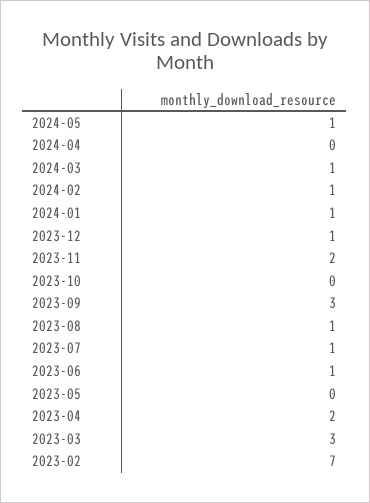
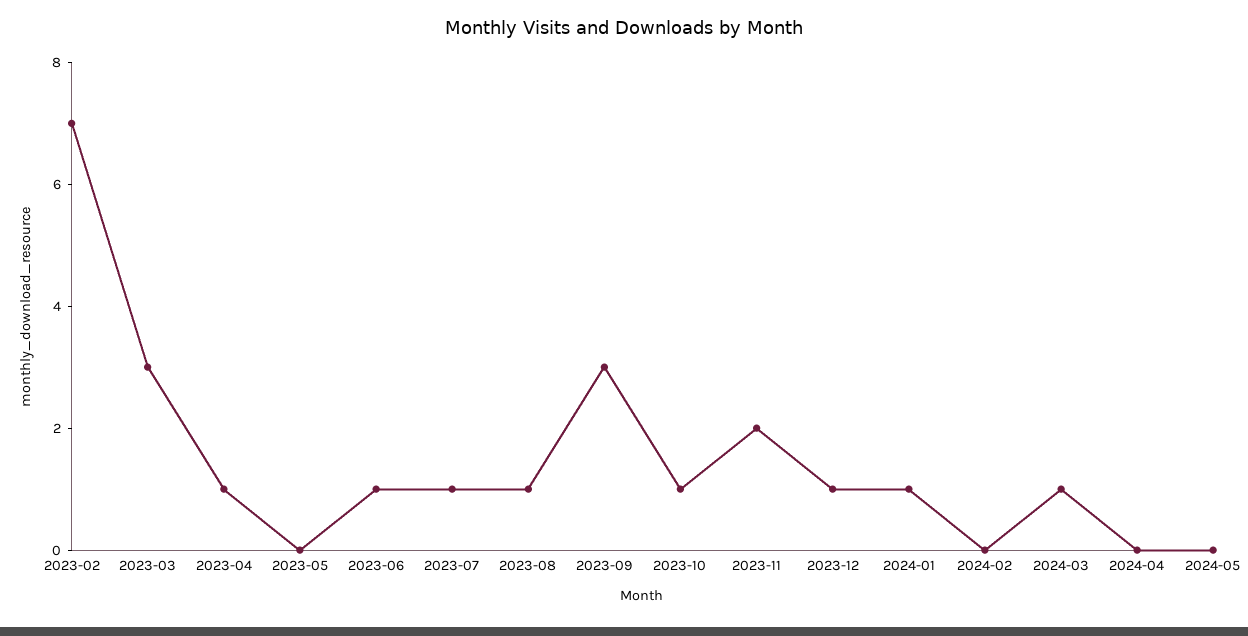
2024-05: 1 -> 0
2024-02: 1 -> 0
2023-10: 0 -> 1
2023-04: 2 -> 1

